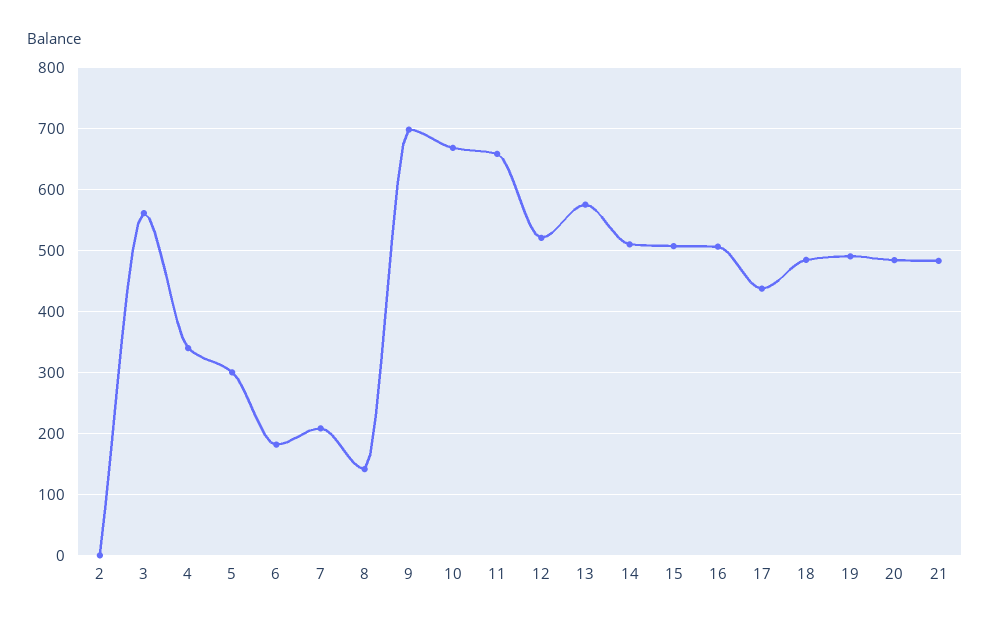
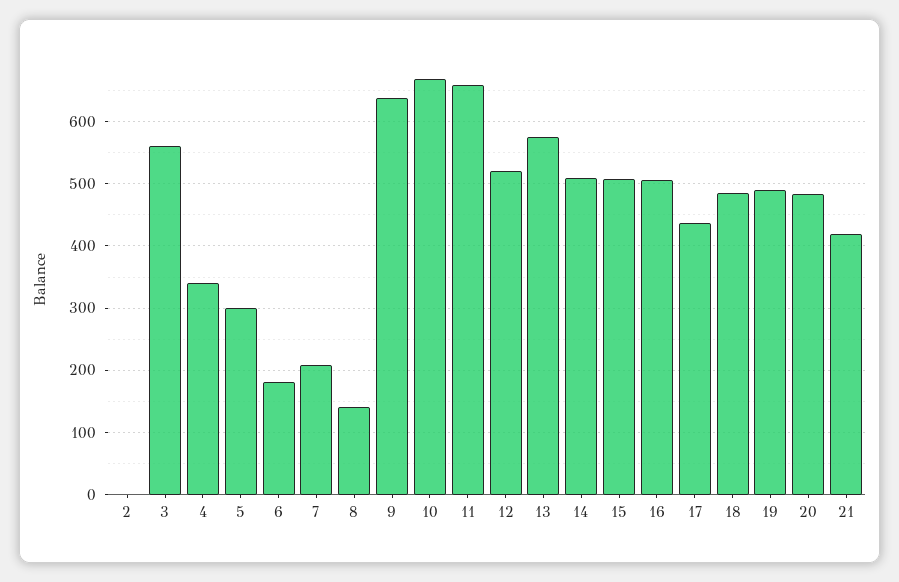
9: 700 -> 640
21: 480 -> 420

